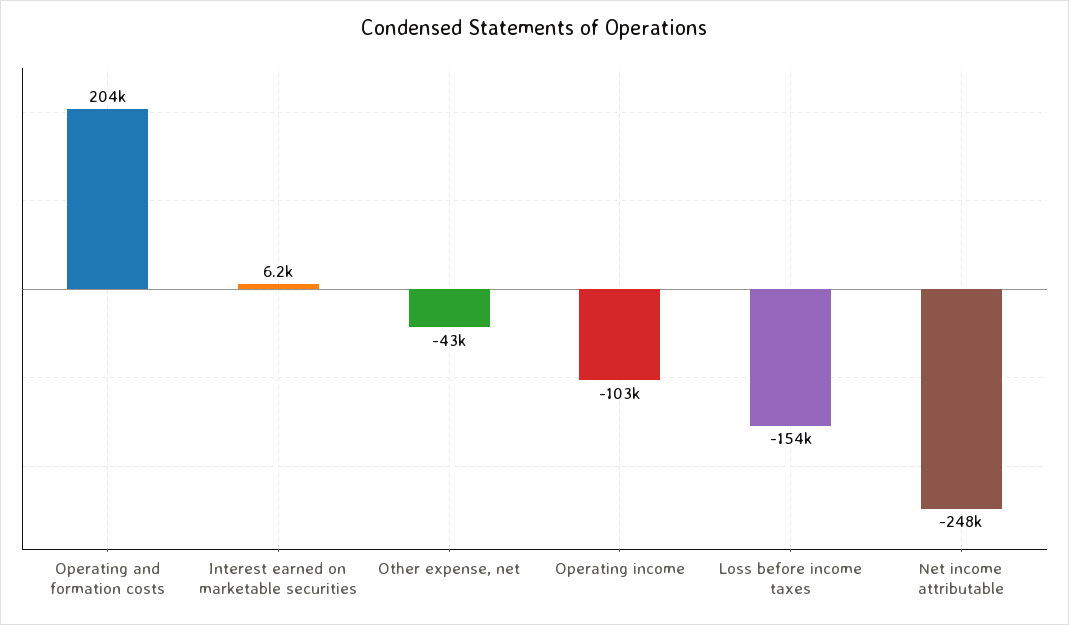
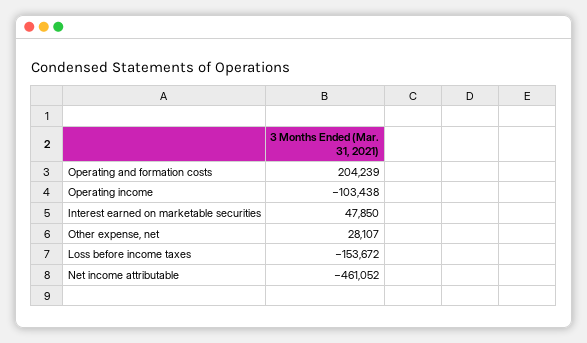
Interest earned on marketable securities: 6200 -> 47850
Other expense, net: -43000 -> 28107
Net income attributable: -248000 -> -461052

